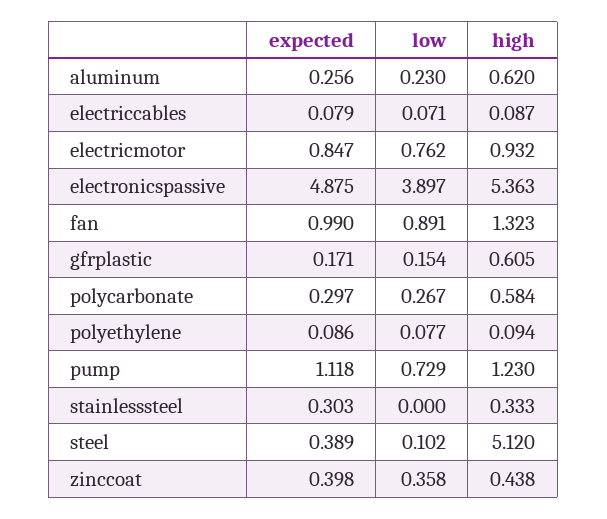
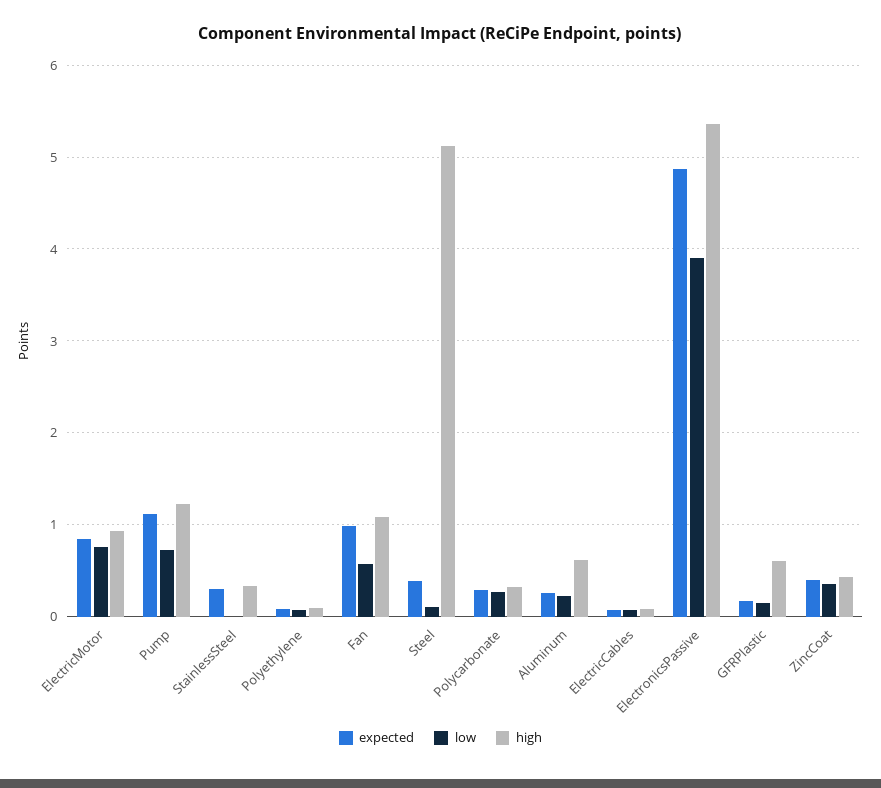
low, fan: 0.891 -> 0.6
high, fan: 1.323 -> 1.1
high, polycarbonate: 0.584 -> 0.3

